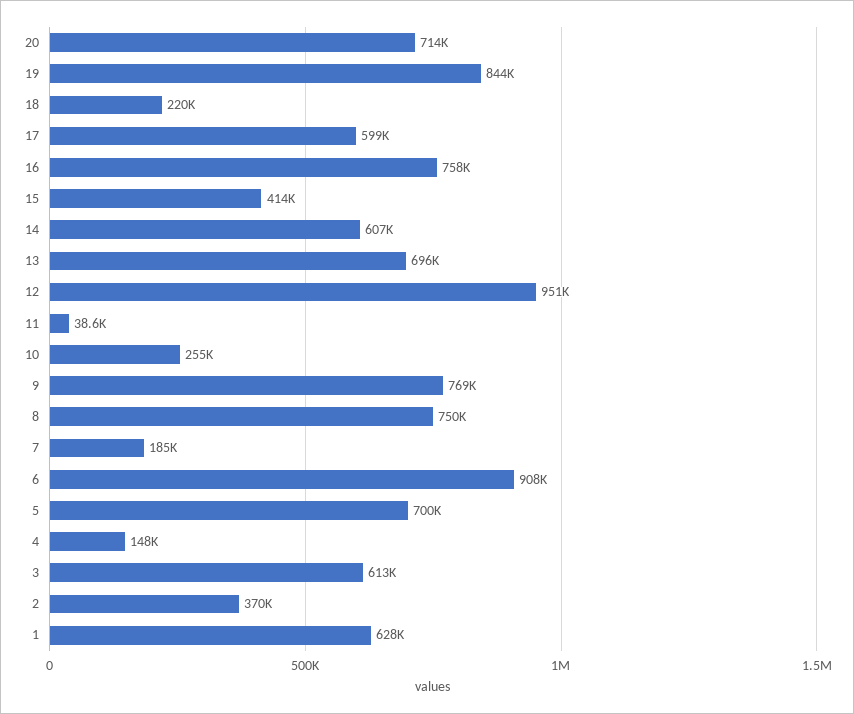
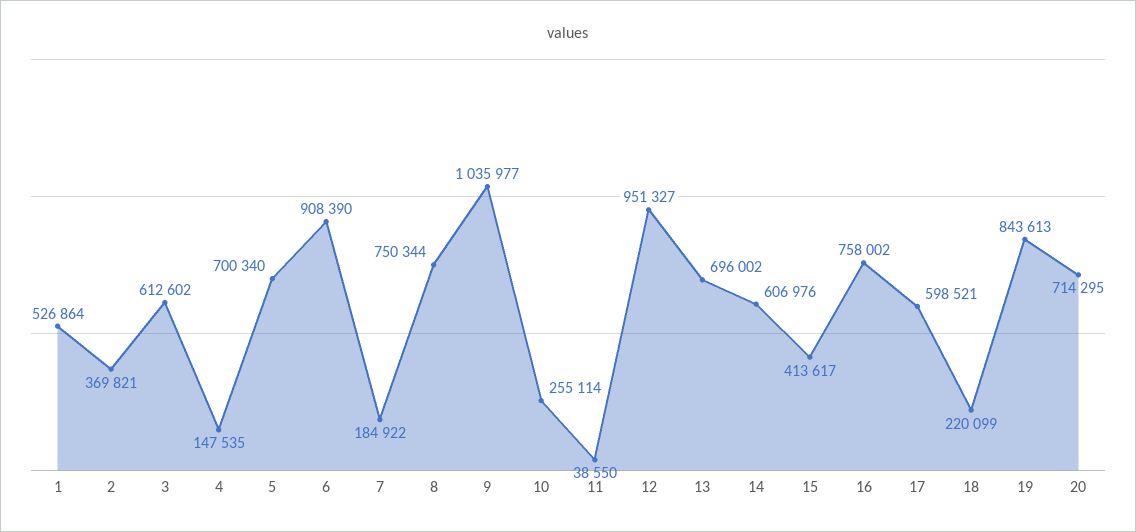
9: 769000 -> 1035977
1: 628000 -> 526864

